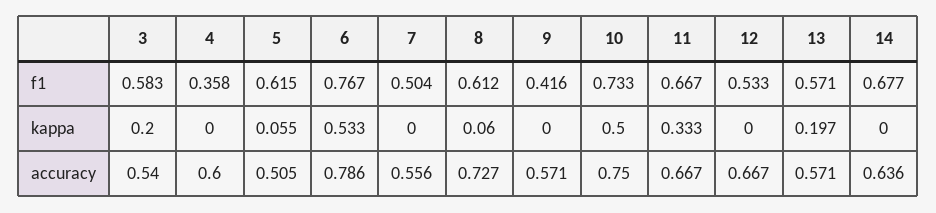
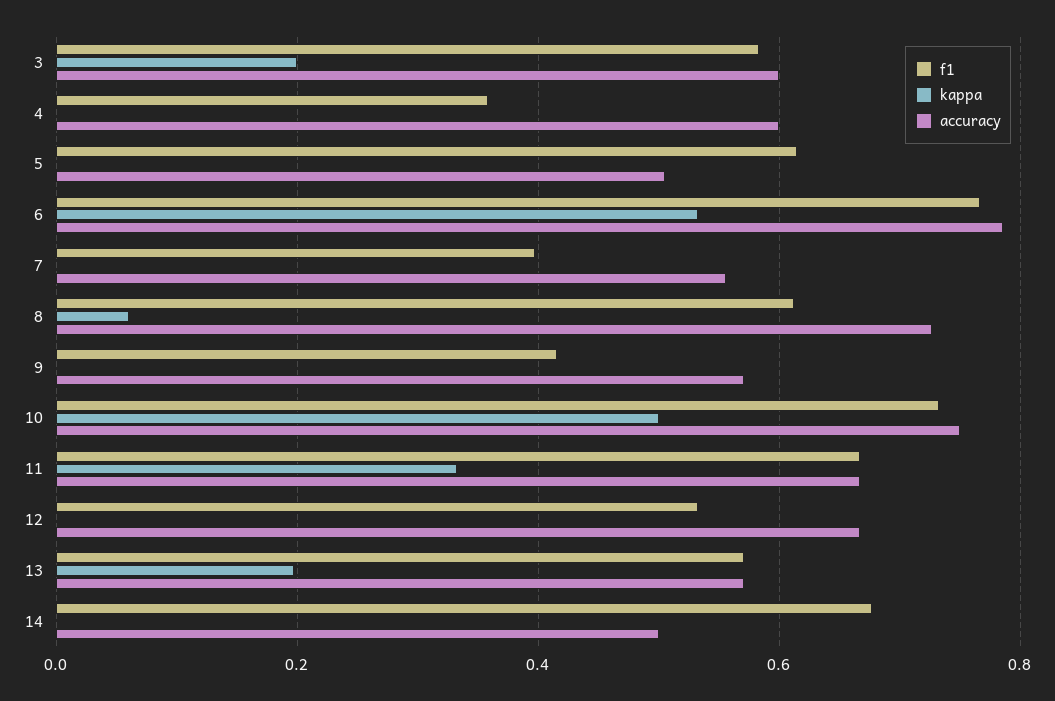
f1, 7: 0.504 -> 0.4
kappa, 5: 0.055 -> 0
accuracy, 3: 0.54 -> 0.6
accuracy, 14: 0.636 -> 0.5

